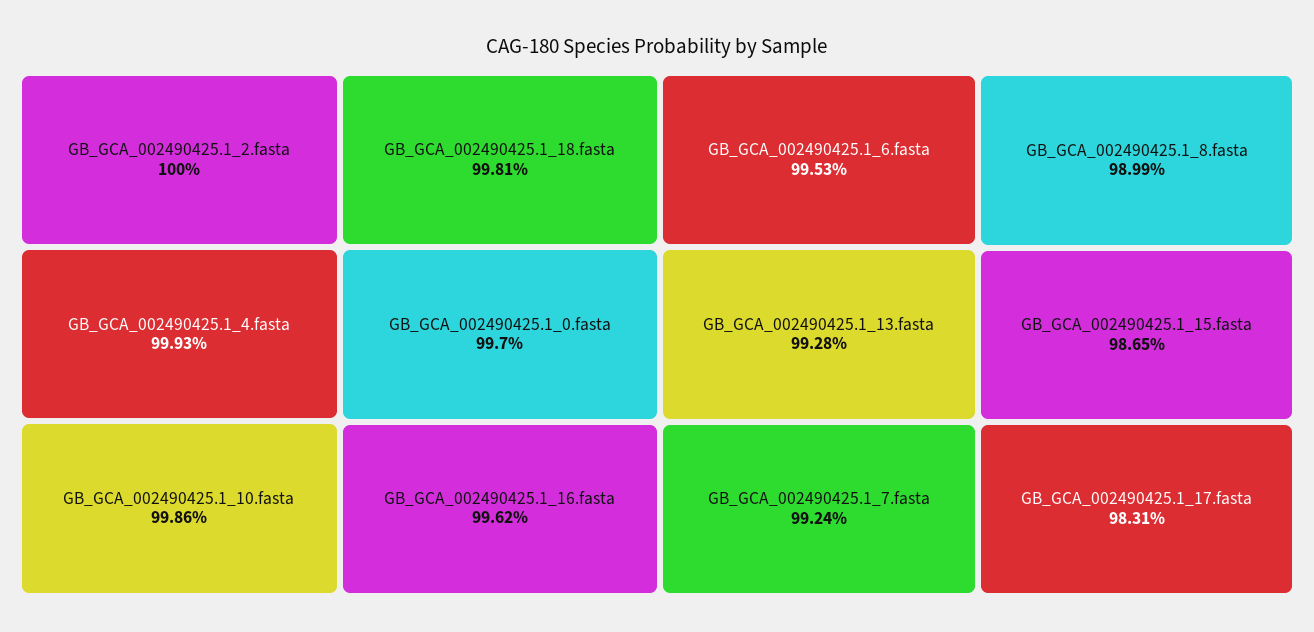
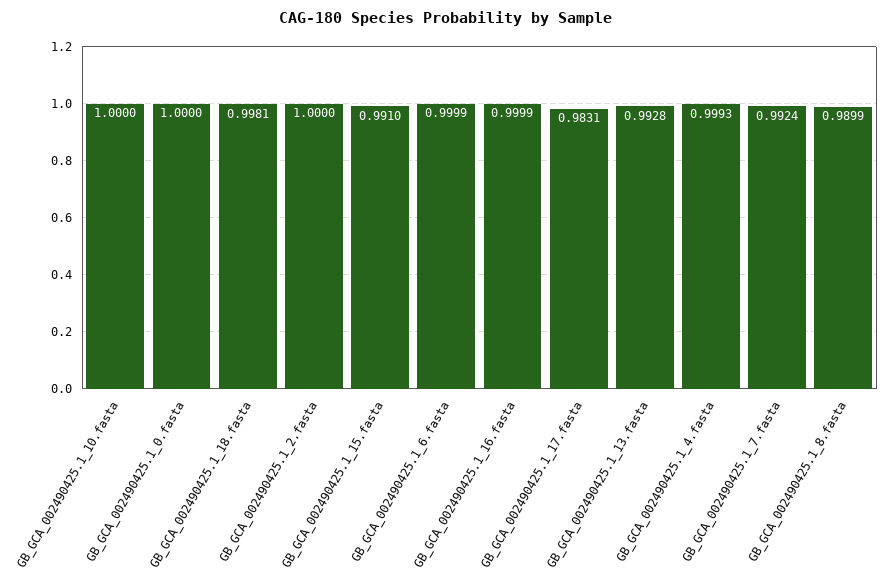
GB_GCA_002490425.1_10.fasta: 0.9986 -> 1
GB_GCA_002490425.1_0.fasta: 0.997 -> 1
GB_GCA_002490425.1_16.fasta: 0.9962 -> 0.9999
GB_GCA_002490425.1_6.fasta: 0.9953 -> 0.9999
GB_GCA_002490425.1_15.fasta: 0.9865 -> 0.991

